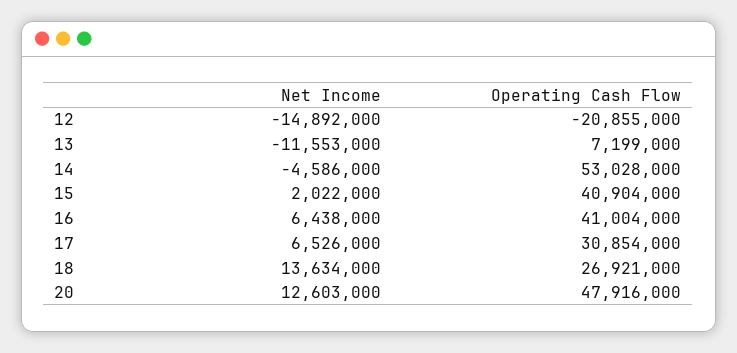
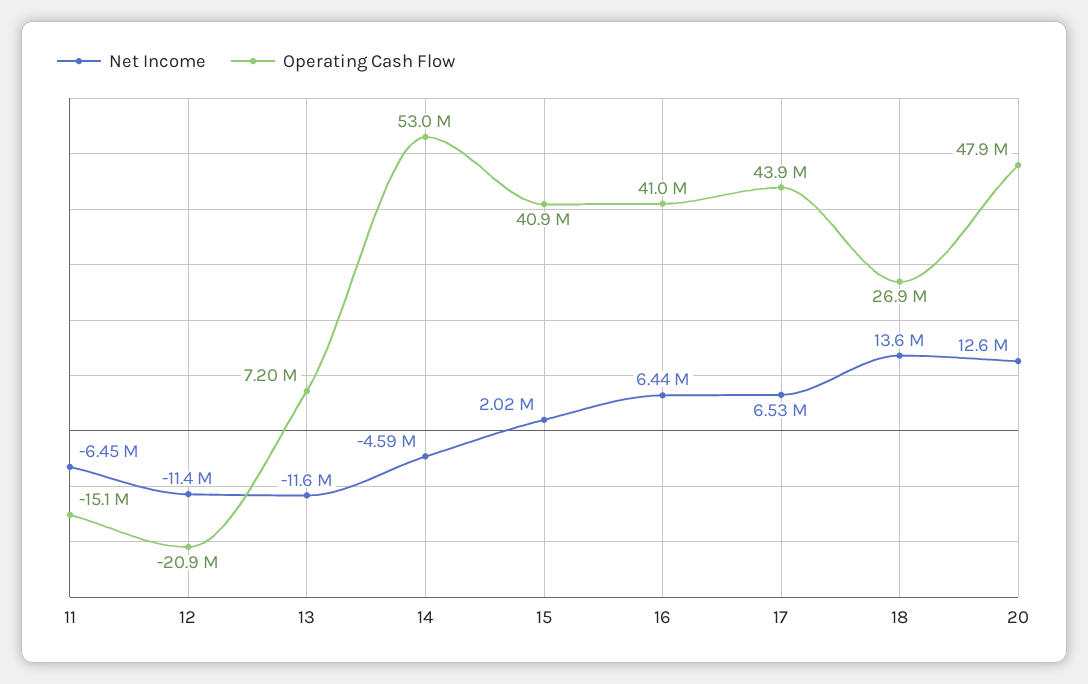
Net Income, 12: -14892000 -> -11400000
Operating Cash Flow, 17: 30854000 -> 43900000
Net Income, 11: none -> -6450000
Operating Cash Flow, 11: none -> -15100000

